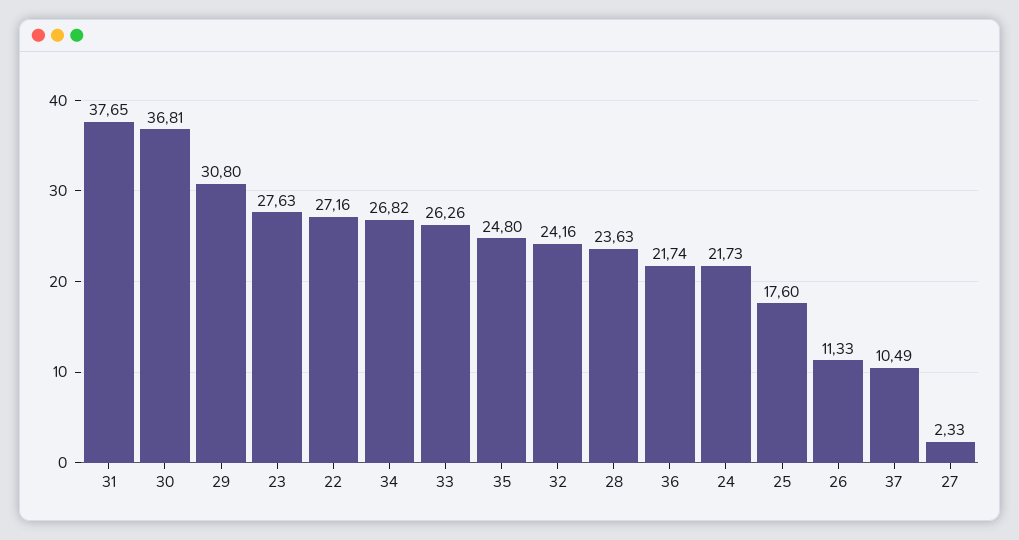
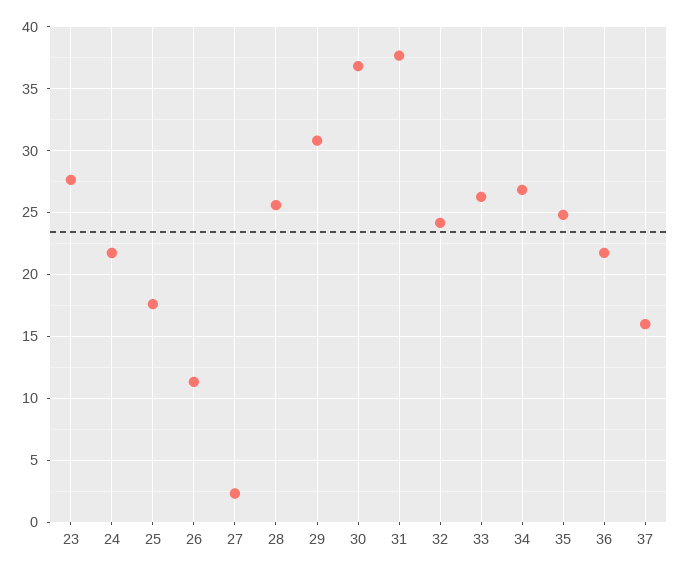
22: 27.16 -> none
28: 23.63 -> 25.5
37: 10.49 -> 16

